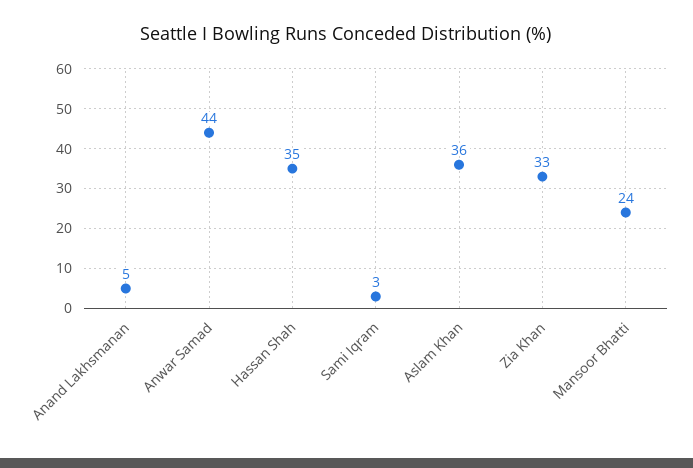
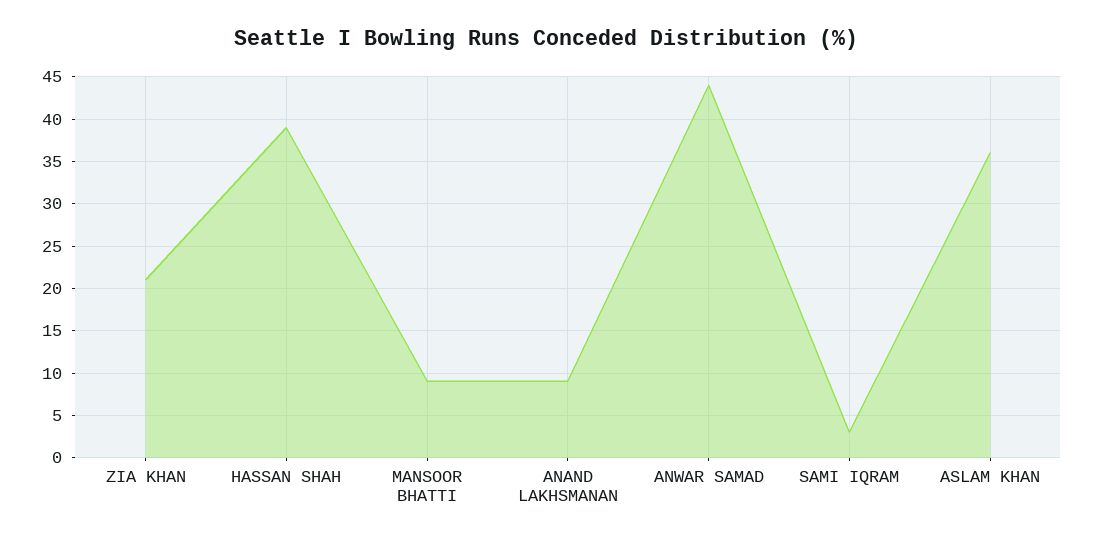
Anand Lakhsmanan: 5 -> 9
Hassan Shah: 35 -> 39
Zia Khan: 33 -> 21
Mansoor Bhatti: 24 -> 9

